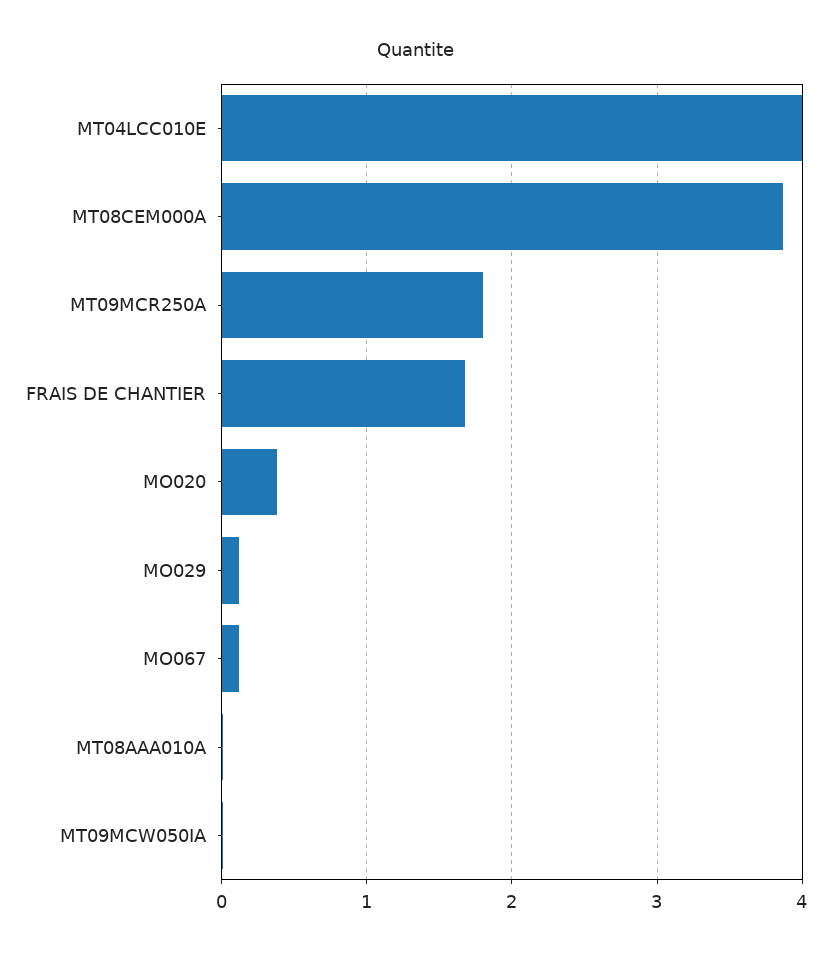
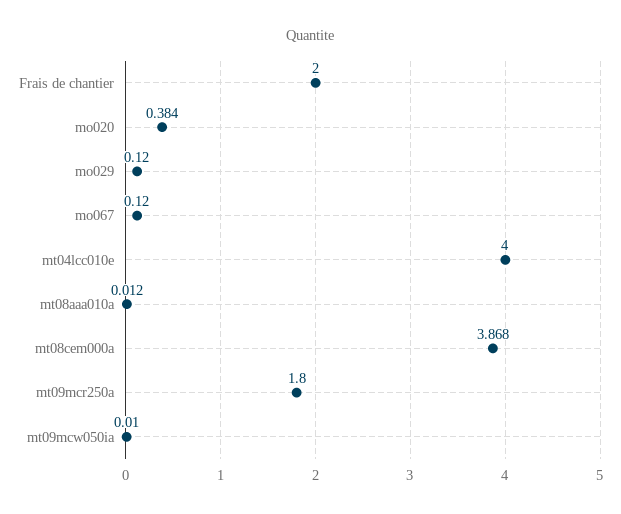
FRAIS DE CHANTIER: 1.7 -> 2

